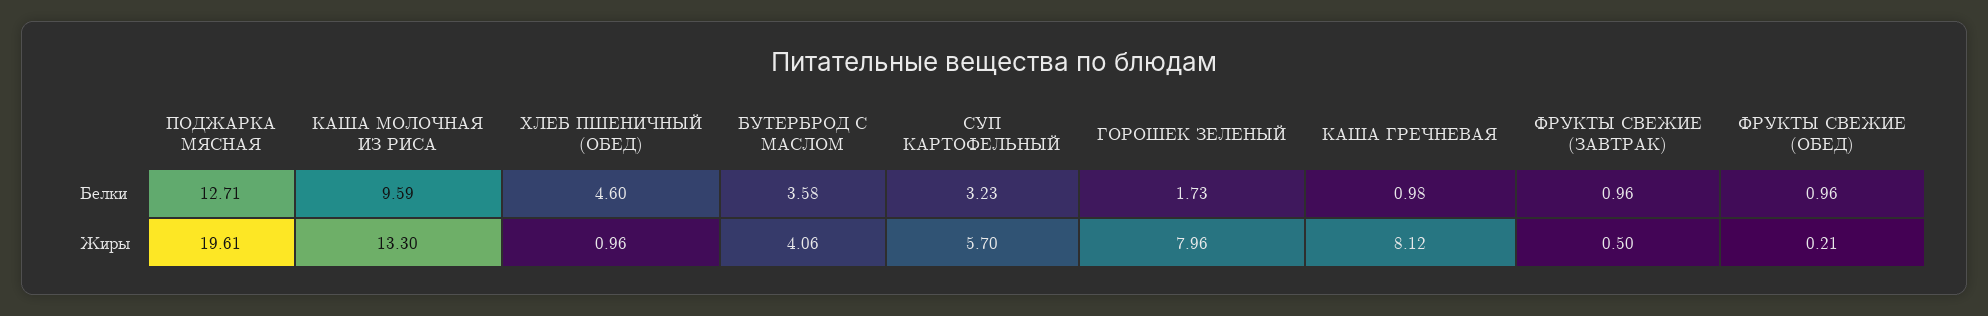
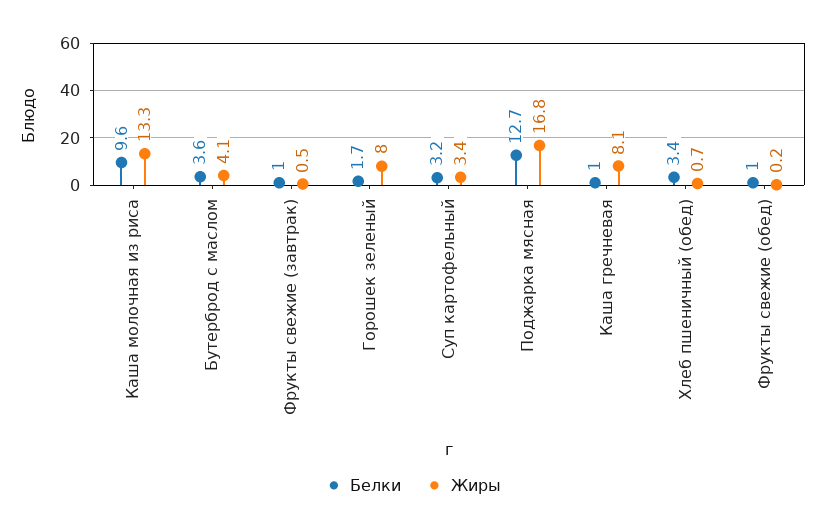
Белки, ХЛЕБ ПШЕНИЧНЫЙ (ОБЕД): 4.6 -> 3.4
Жиры, ПОДЖАРКА МЯСНАЯ: 19.61 -> 16.8
Жиры, ХЛЕБ ПШЕНИЧНЫЙ (ОБЕД): 0.96 -> 0.7
Жиры, СУП КАРТОФЕЛЬНЫЙ: 5.7 -> 3.4

